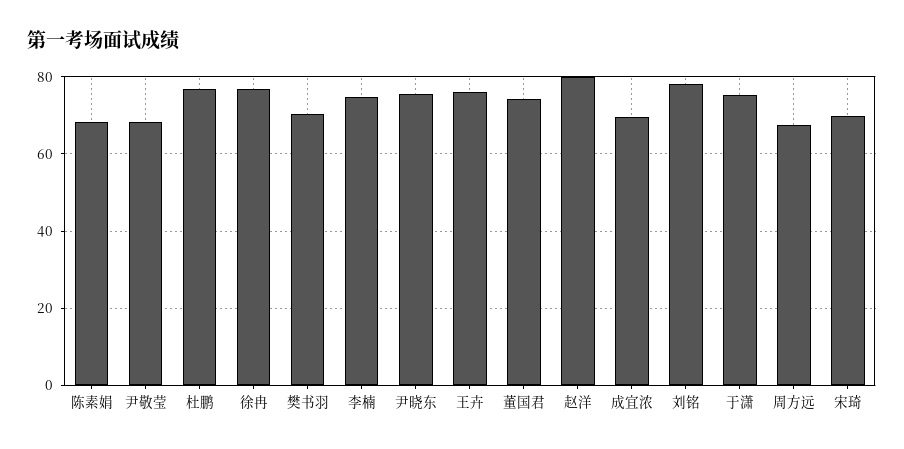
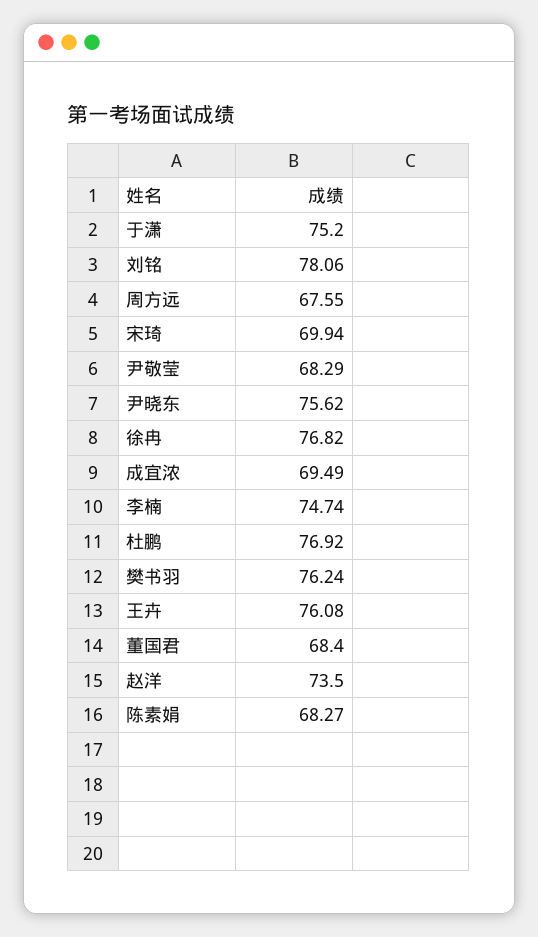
樊书羽: 70 -> 76.24
董国君: 74 -> 68.4
赵洋: 80 -> 73.5

